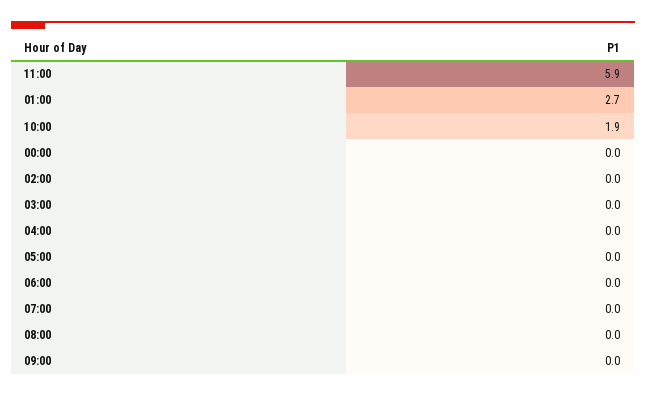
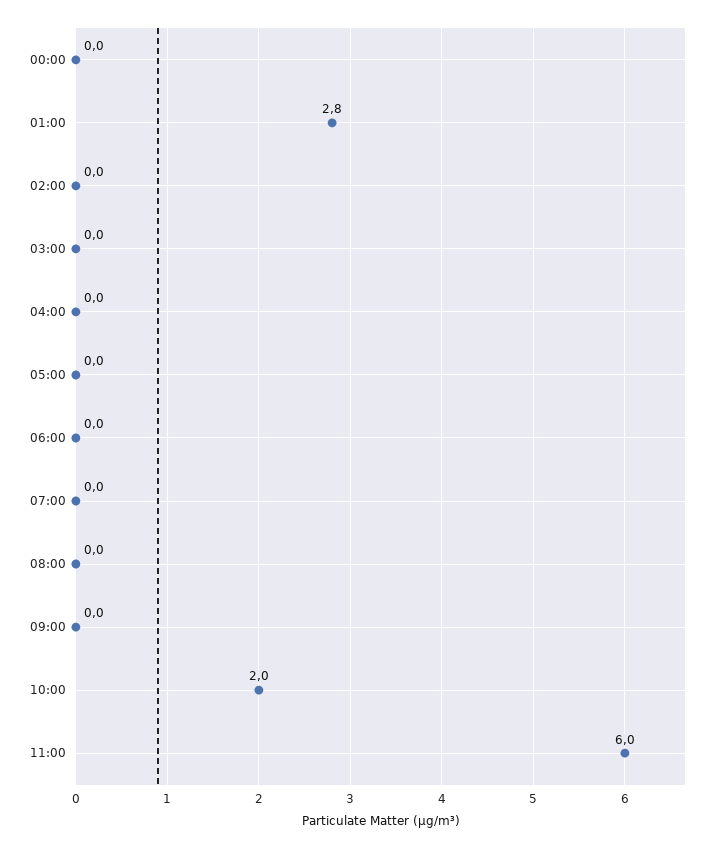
11:00: 5.9 -> 6
01:00: 2.7 -> 2.8
10:00: 1.9 -> 2

